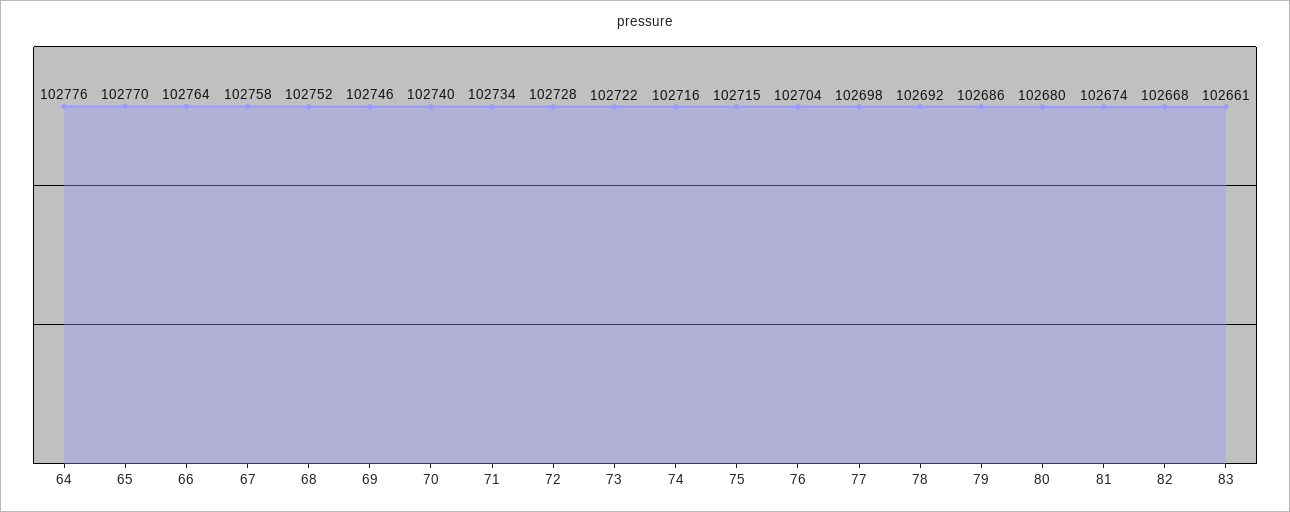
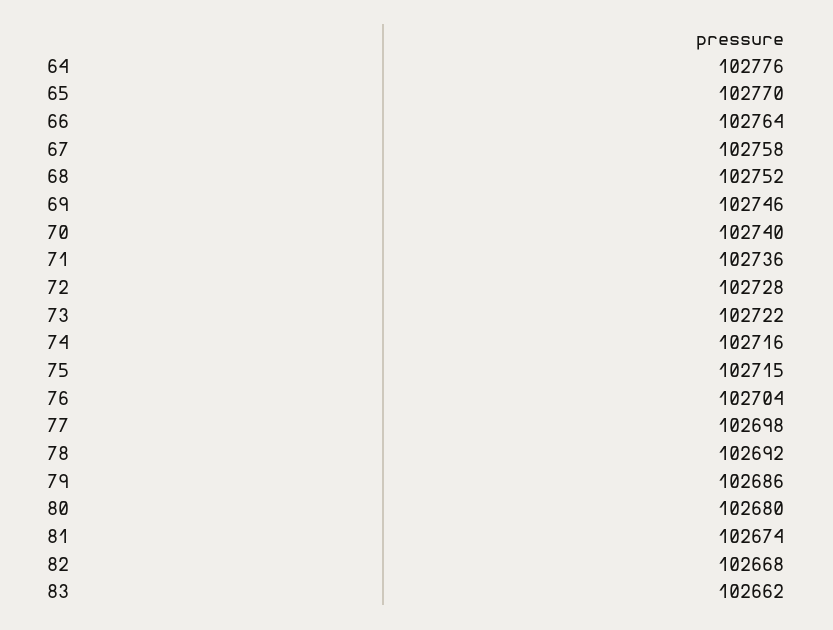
71: 102734 -> 102736
83: 102661 -> 102662

